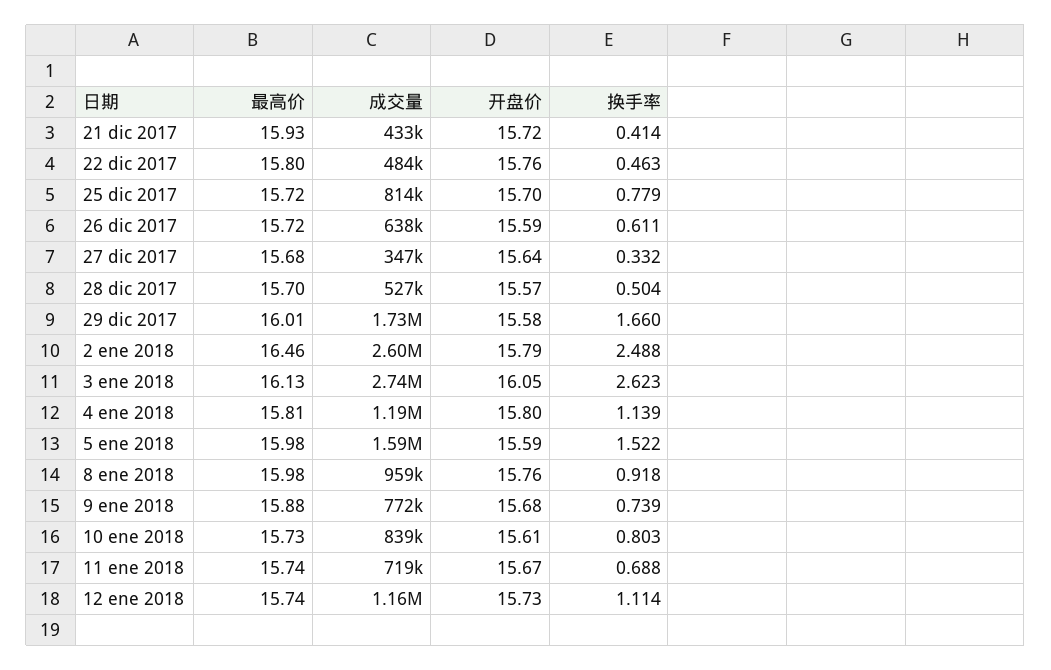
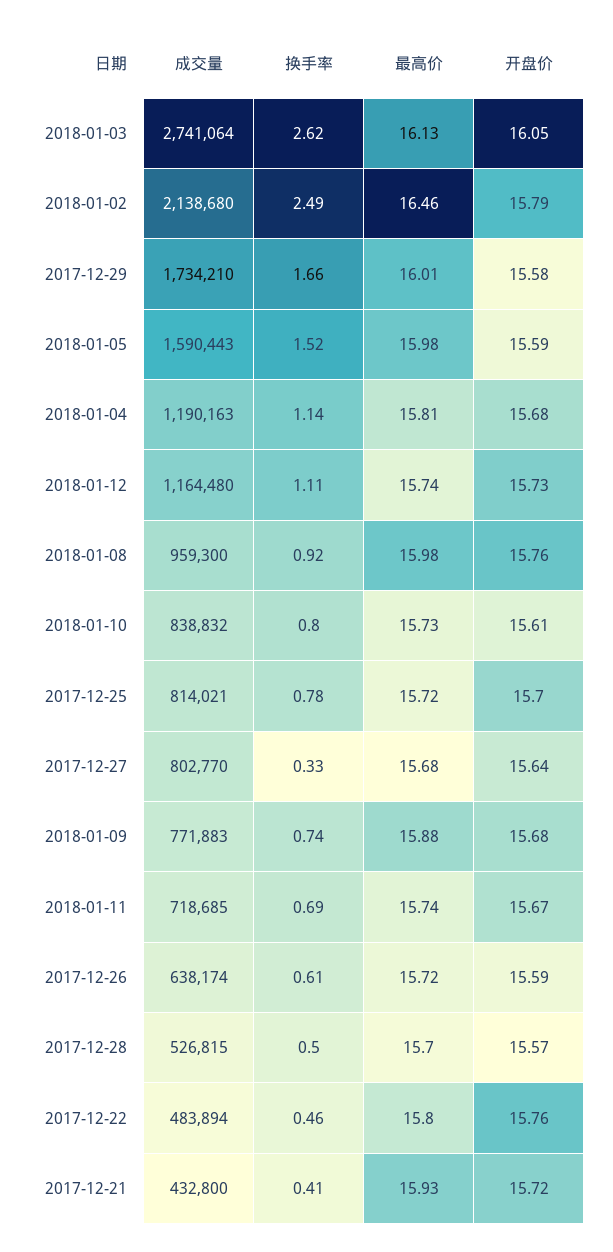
成交量, 27 dic 2017: 347000 -> 802770
成交量, 2 ene 2018: 2600000 -> 2138680
开盘价, 4 ene 2018: 15.8 -> 15.68

